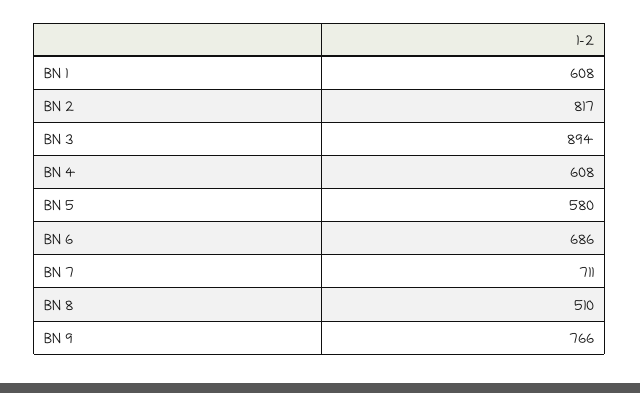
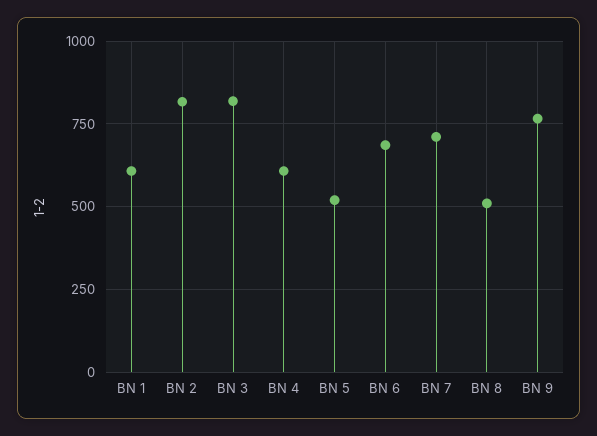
BN 3: 894 -> 825
BN 5: 580 -> 525

